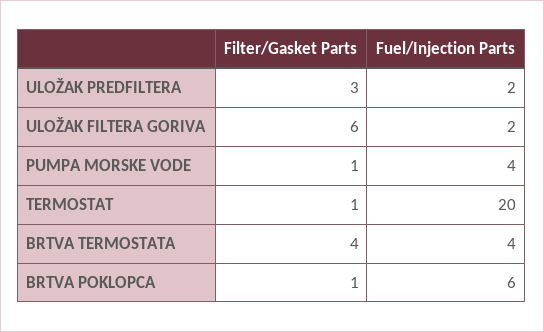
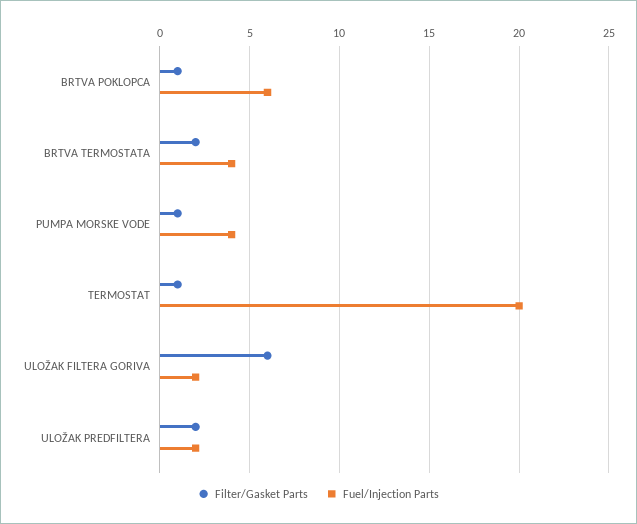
Filter/Gasket Parts, ULOŽAK PREDFILTERA: 3 -> 2
Filter/Gasket Parts, BRTVA TERMOSTATA: 4 -> 2

